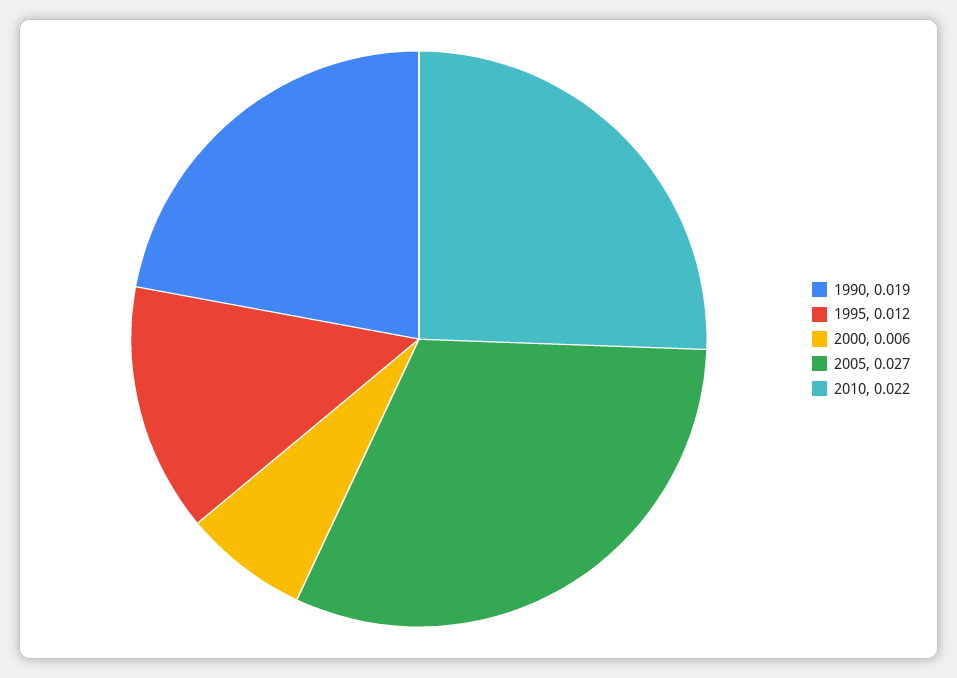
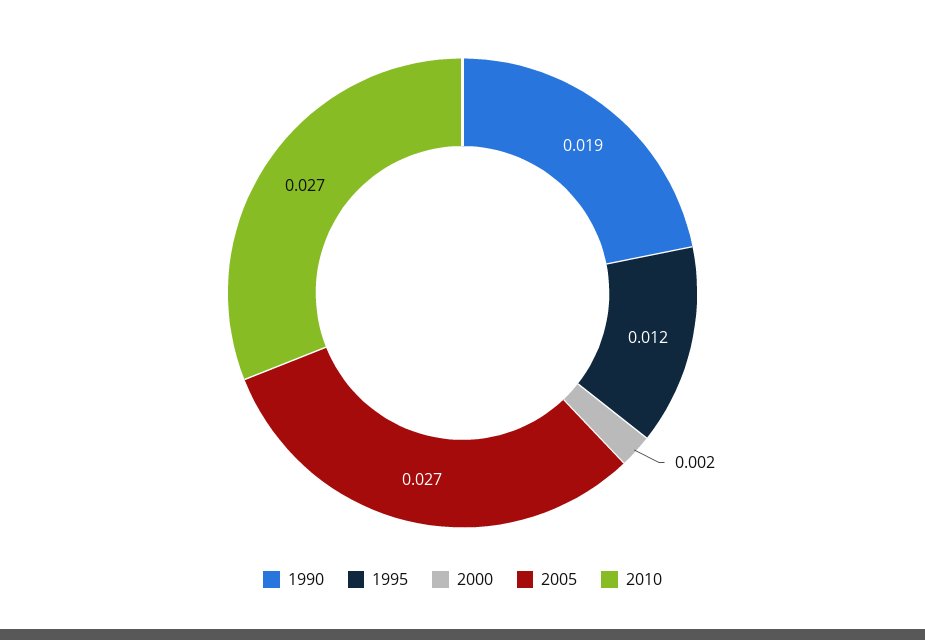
2000: 0.006 -> 0.002
2010: 0.022 -> 0.027

